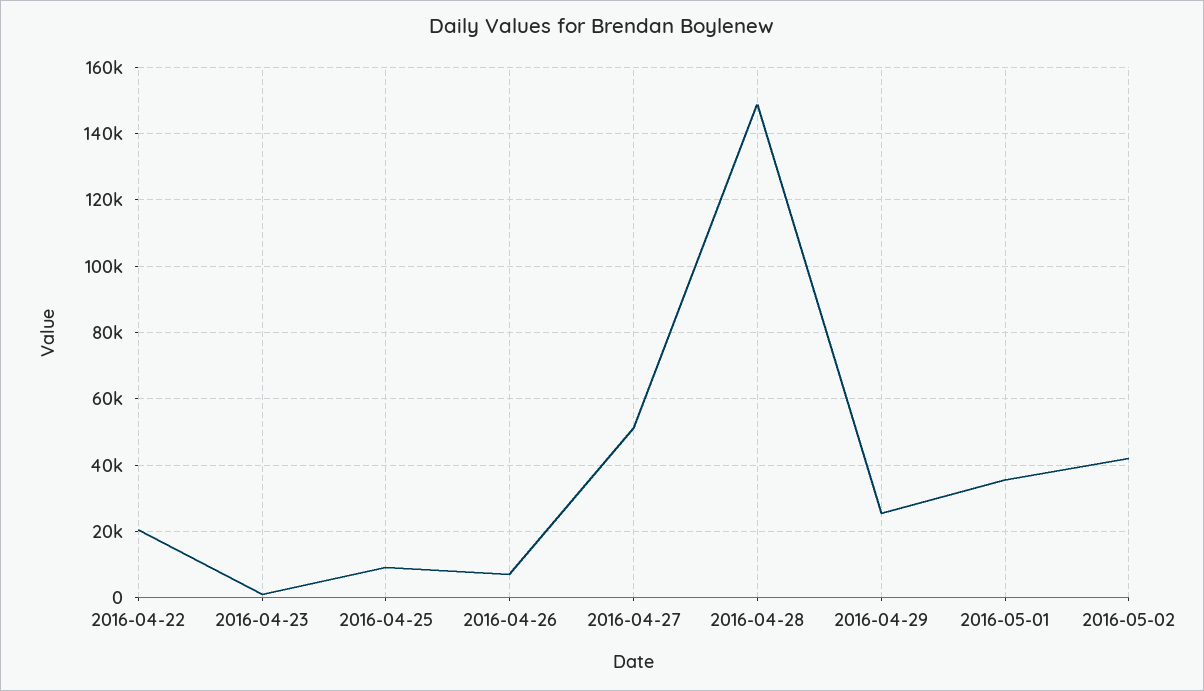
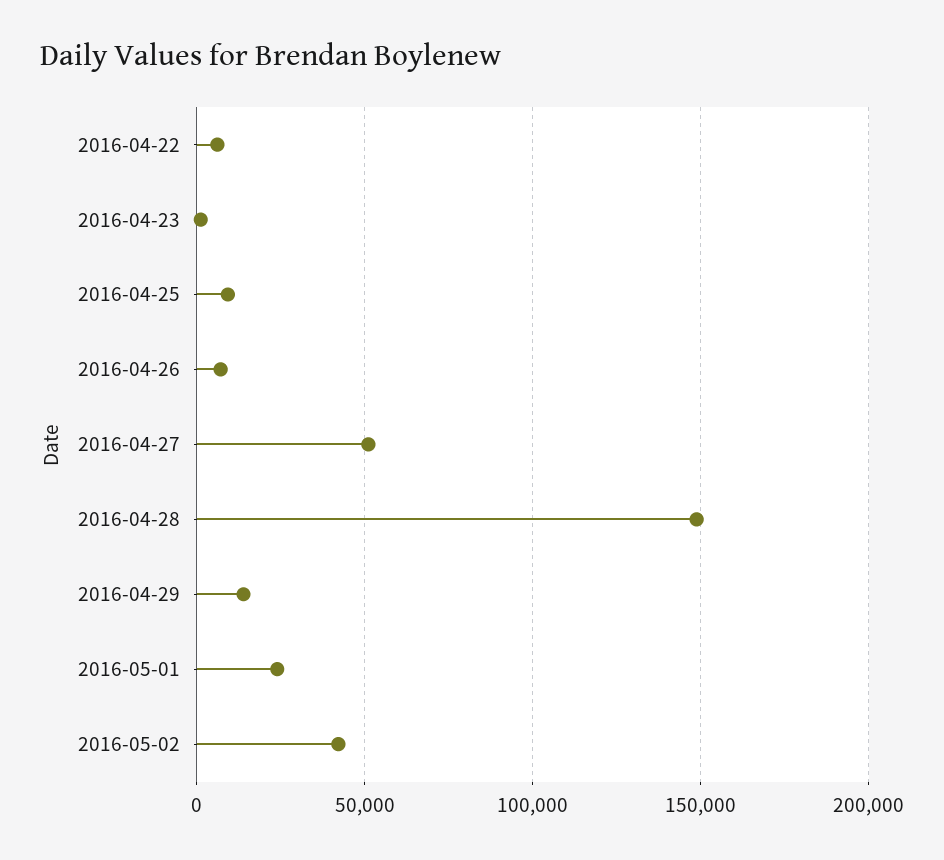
2016-04-22: 20000 -> 5000
2016-04-29: 26000 -> 15000
2016-05-01: 36000 -> 25000

